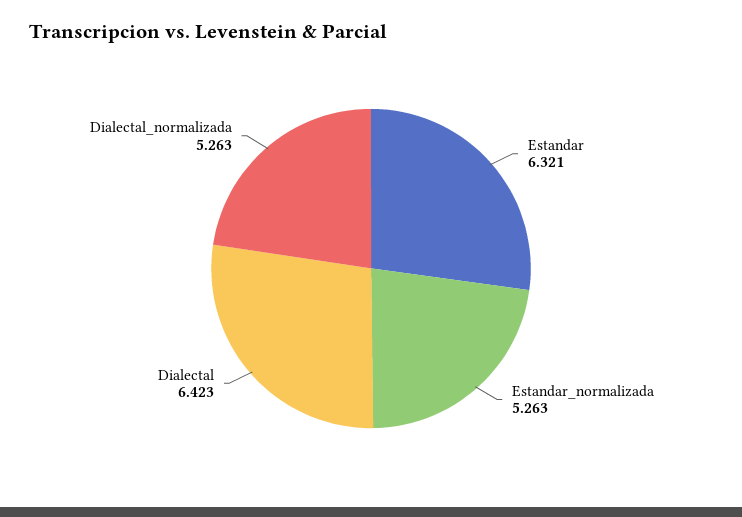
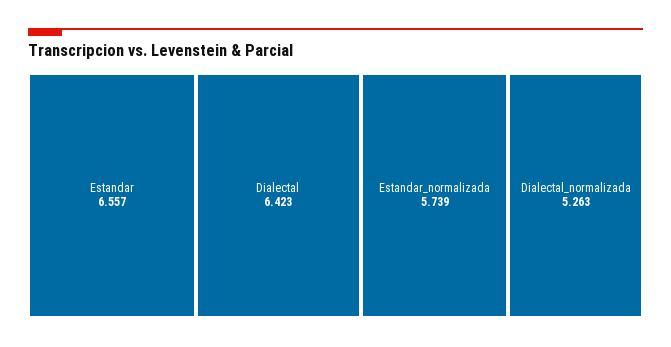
Estandar: 6.321 -> 6.557
Estandar_normalizada: 5.263 -> 5.739

